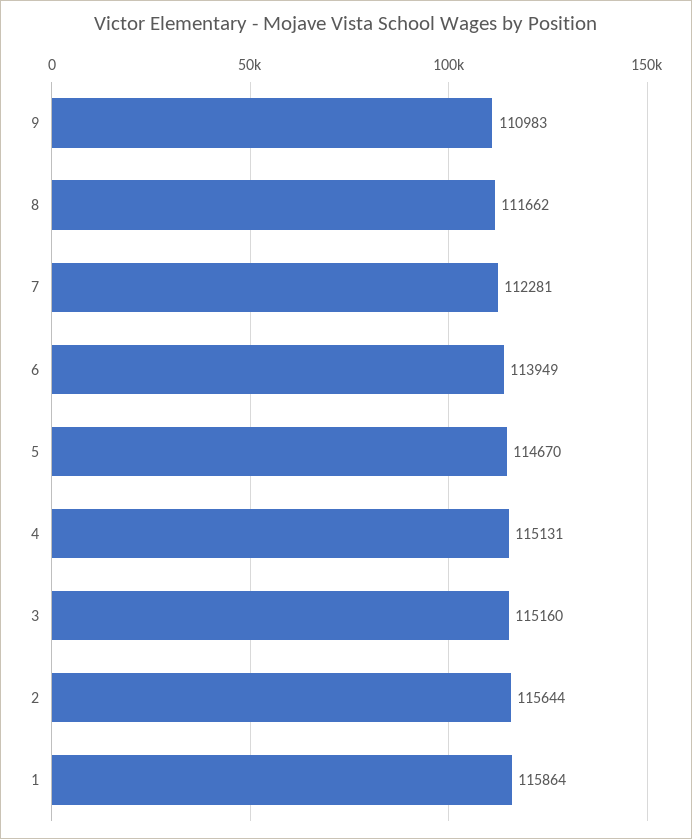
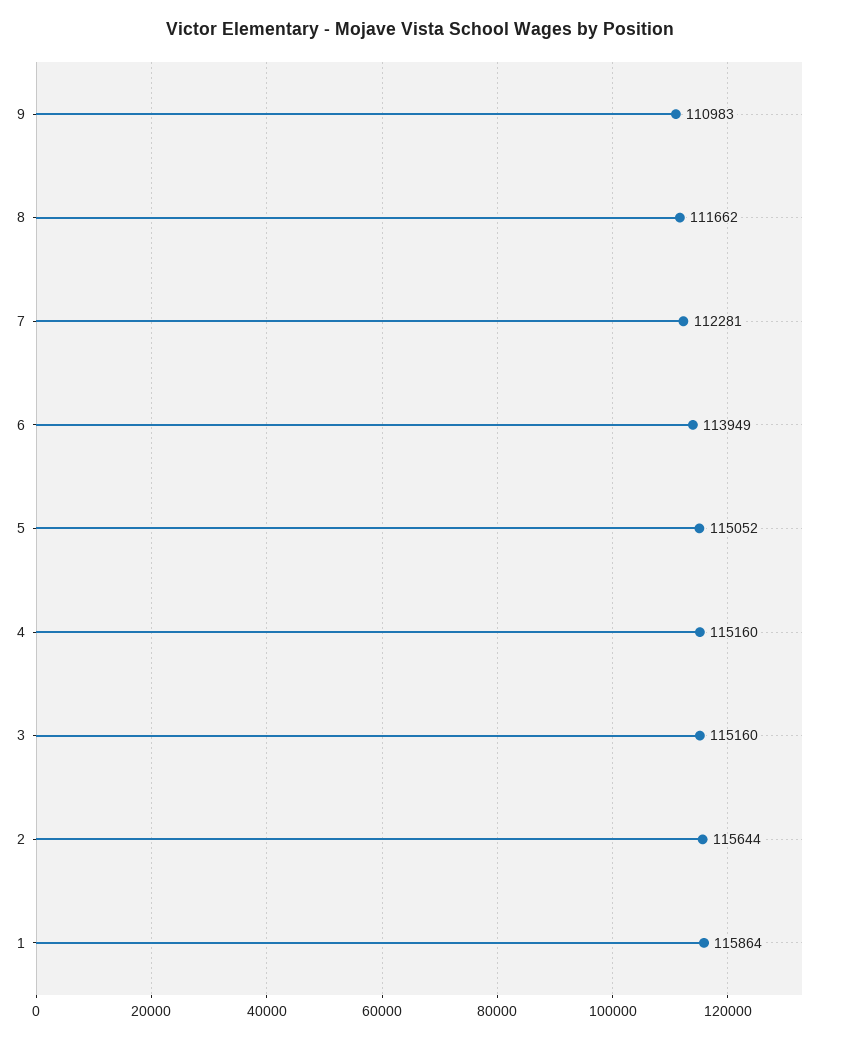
5: 114670 -> 115052
4: 115131 -> 115160

